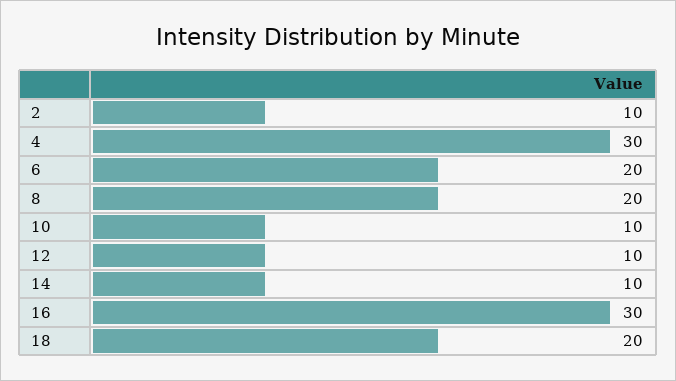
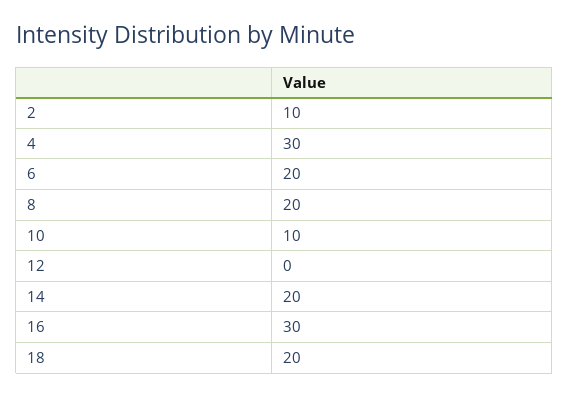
12: 10 -> 0
14: 10 -> 20

